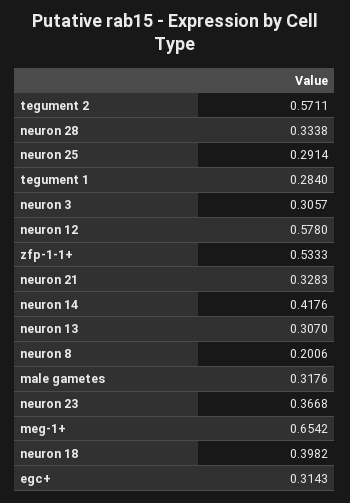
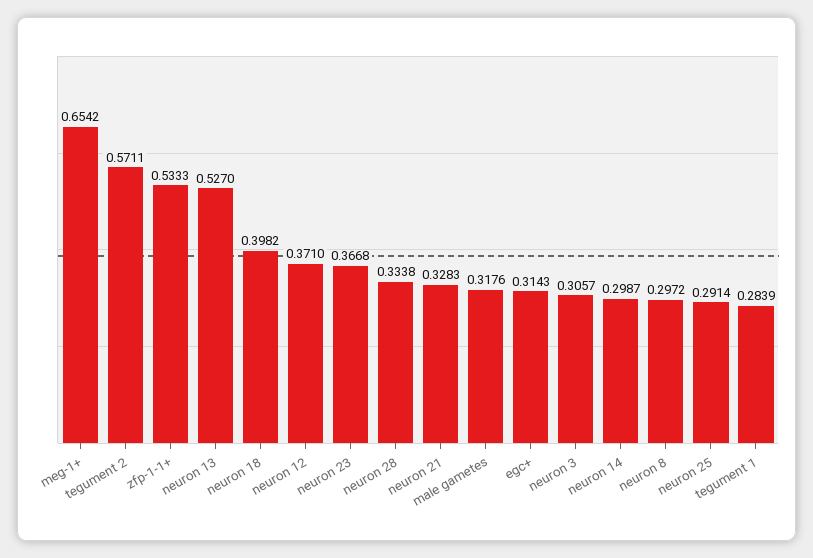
tegument 1: 0.284 -> 0.2839
neuron 12: 0.578 -> 0.371
neuron 14: 0.4176 -> 0.2987
neuron 13: 0.307 -> 0.527
neuron 8: 0.2006 -> 0.2972

